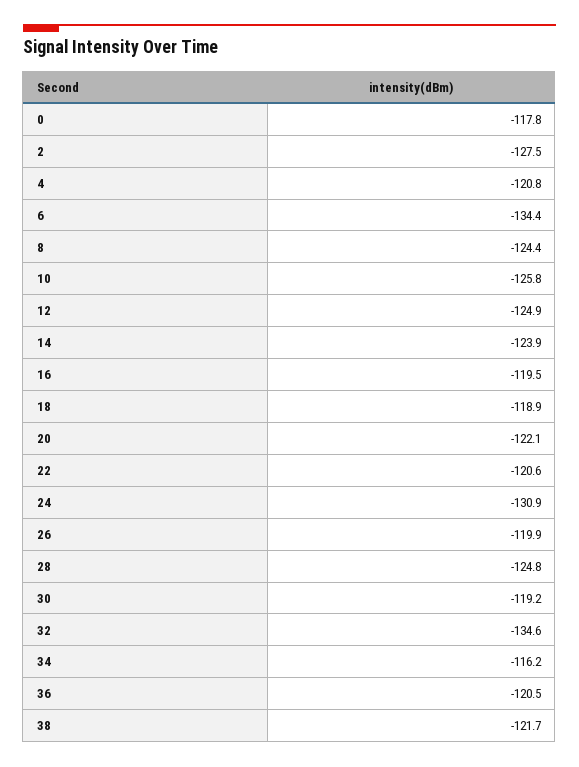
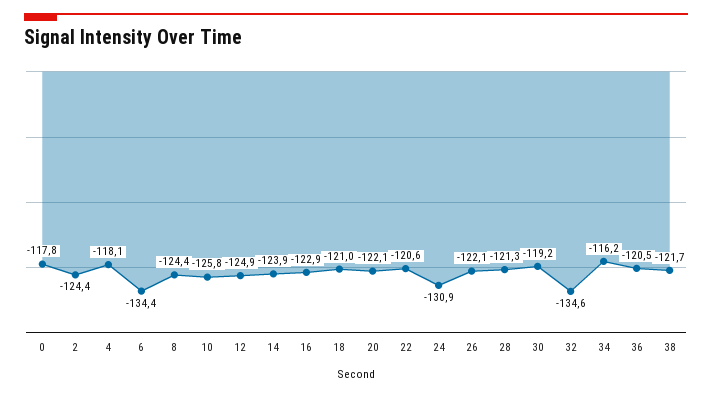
2: -127.5 -> -124.4
4: -120.8 -> -118.1
16: -119.5 -> -122.9
18: -118.9 -> -121
26: -119.9 -> -122.1
28: -124.8 -> -121.3

